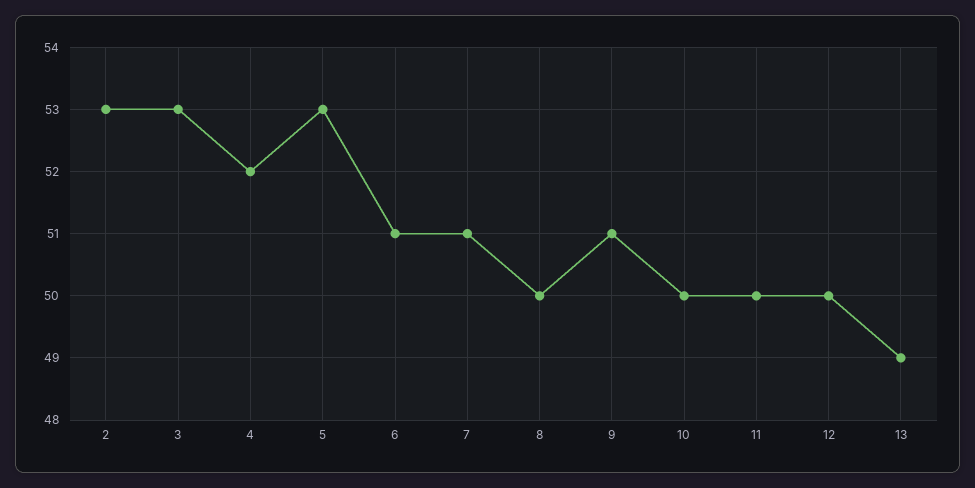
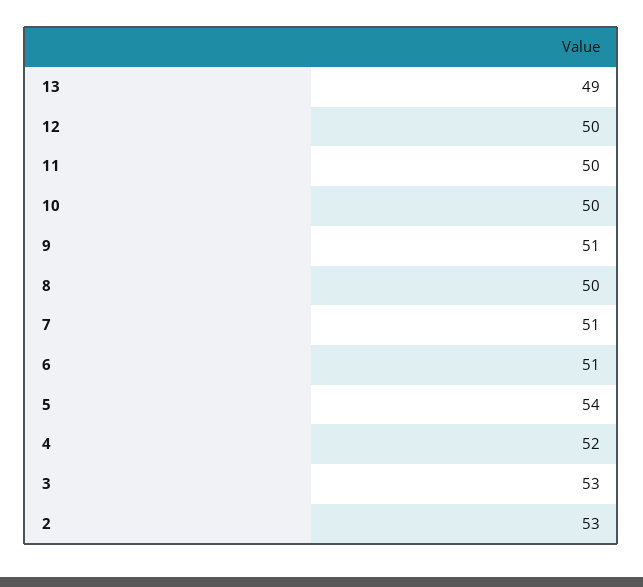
5: 53 -> 54

